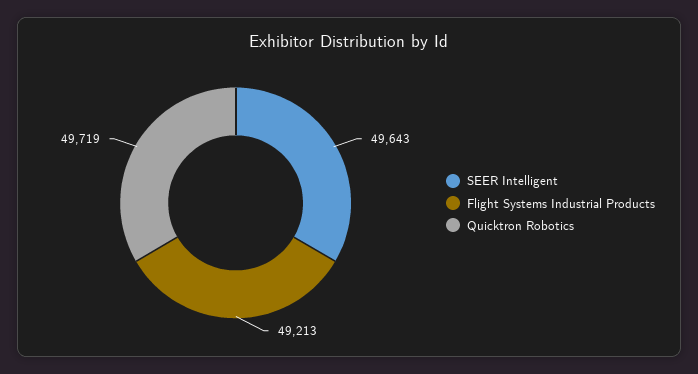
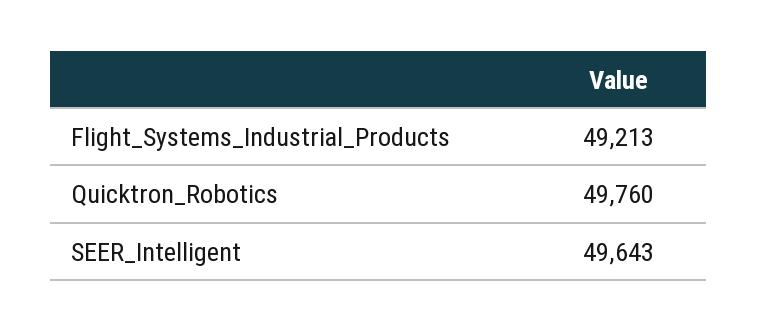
Quicktron Robotics: 49719 -> 49760

